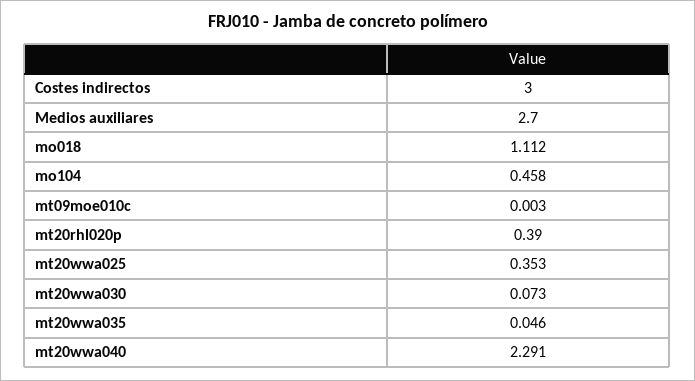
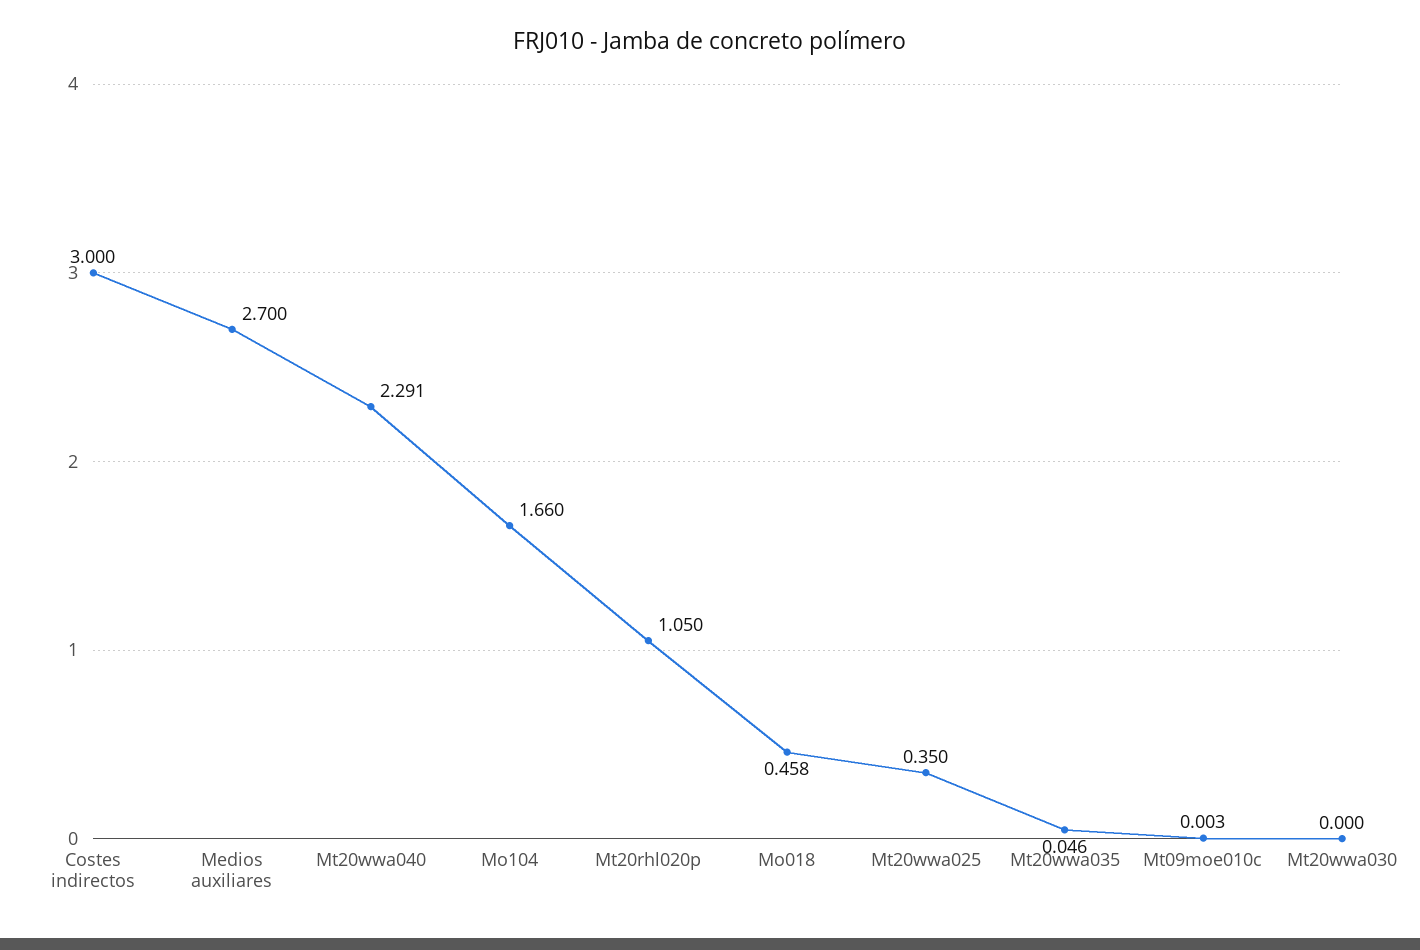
mo018: 1.112 -> 0.458
mo104: 0.458 -> 1.66
mt20rhl020p: 0.39 -> 1.05
mt20wwa025: 0.353 -> 0.35
mt20wwa030: 0.073 -> 0

